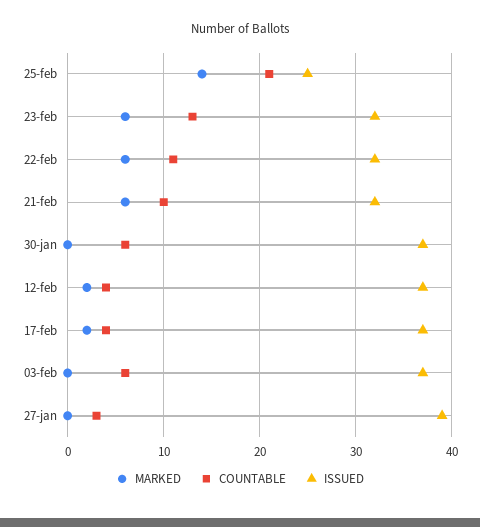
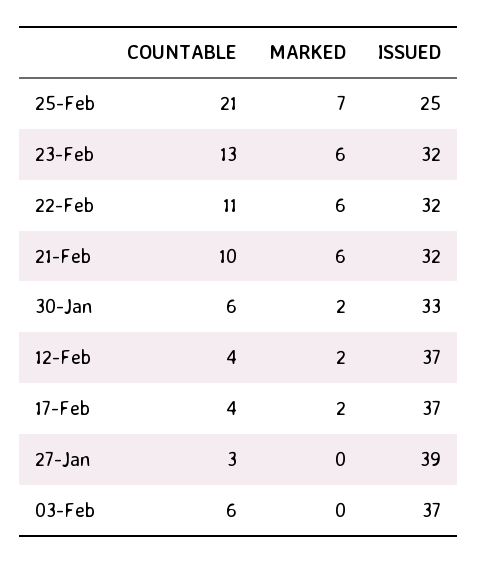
MARKED, 25-feb: 14 -> 7
MARKED, 30-jan: 0 -> 2
ISSUED, 30-jan: 37 -> 33

